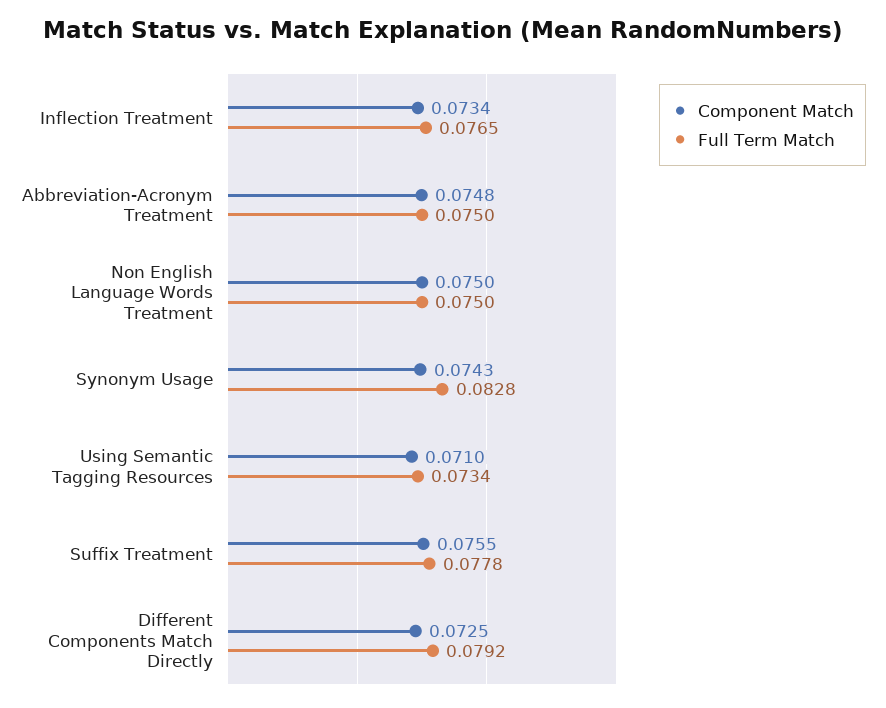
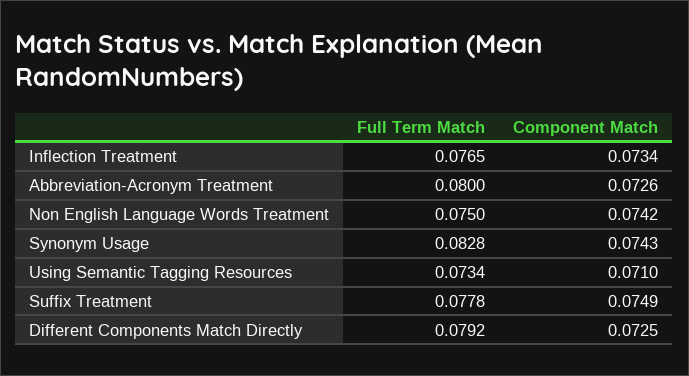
Component Match, Abbreviation-Acronym Treatment: 0.0748 -> 0.0726
Full Term Match, Abbreviation-Acronym Treatment: 0.075 -> 0.08
Component Match, Non English Language Words Treatment: 0.075 -> 0.0742
Component Match, Suffix Treatment: 0.0755 -> 0.0749

